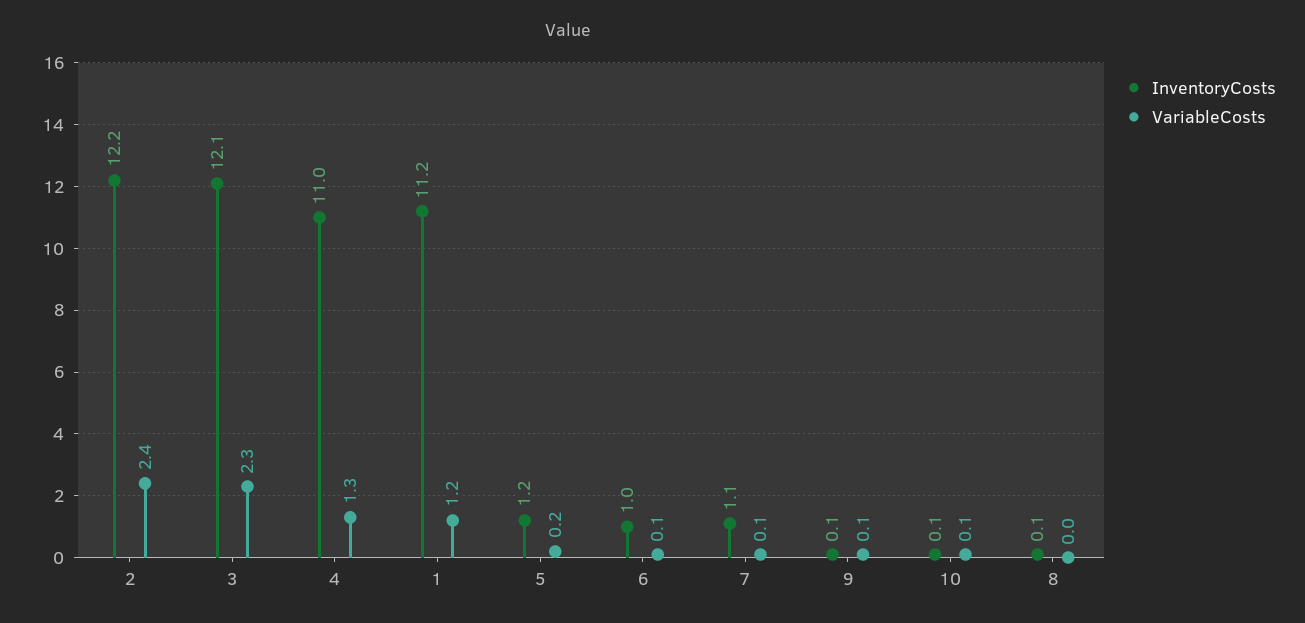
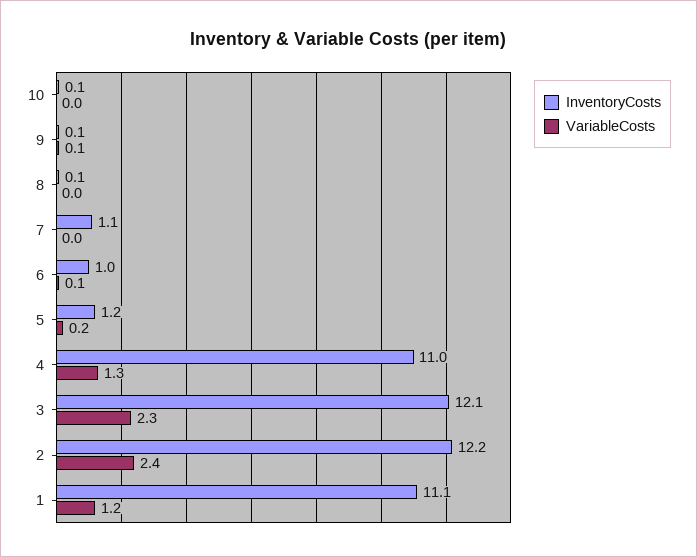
InventoryCosts, 1: 11.2 -> 11.1
VariableCosts, 7: 0.1 -> 0
VariableCosts, 10: 0.1 -> 0

